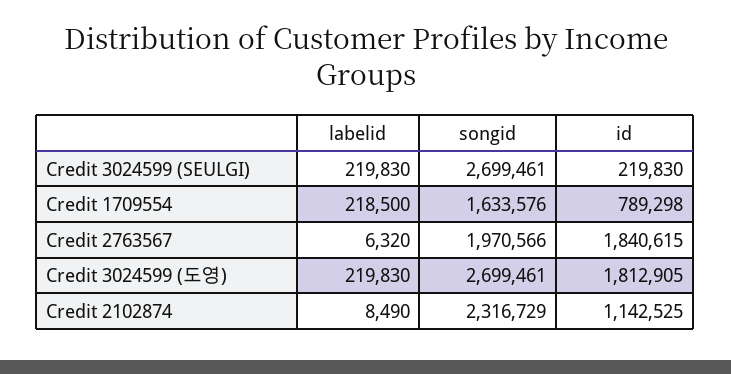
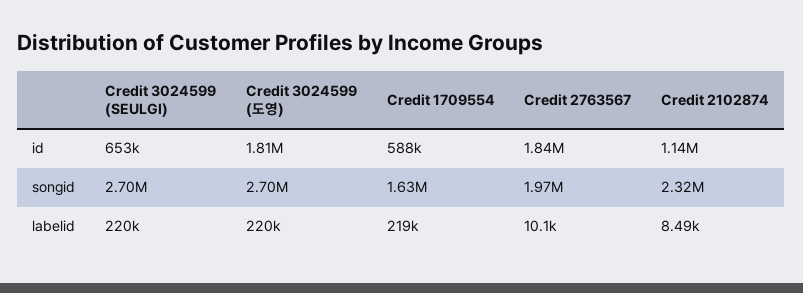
id, Credit 3024599 (SEULGI): 219830 -> 653000
id, Credit 1709554: 789298 -> 588000
labelid, Credit 2763567: 6320 -> 10100

